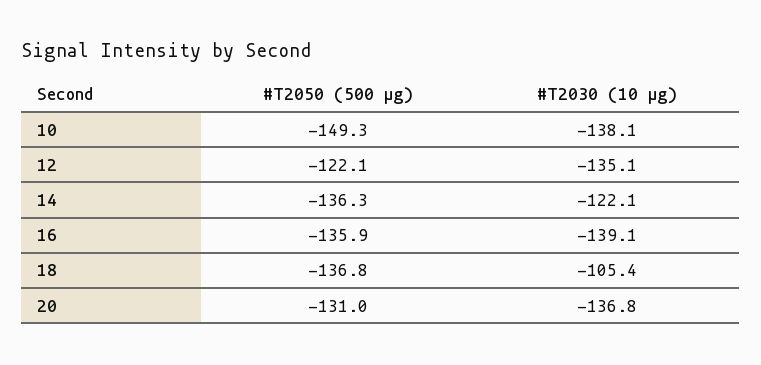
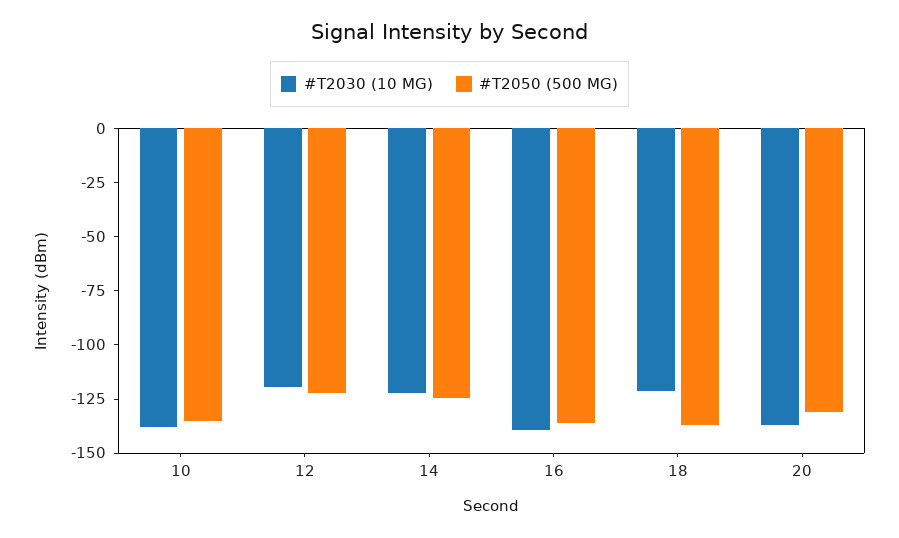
#T2050 (500 µg), 10: -149.3 -> -135
#T2030 (10 µg), 12: -135.1 -> -120
#T2050 (500 µg), 14: -136.3 -> -125
#T2030 (10 µg), 18: -105.4 -> -120

